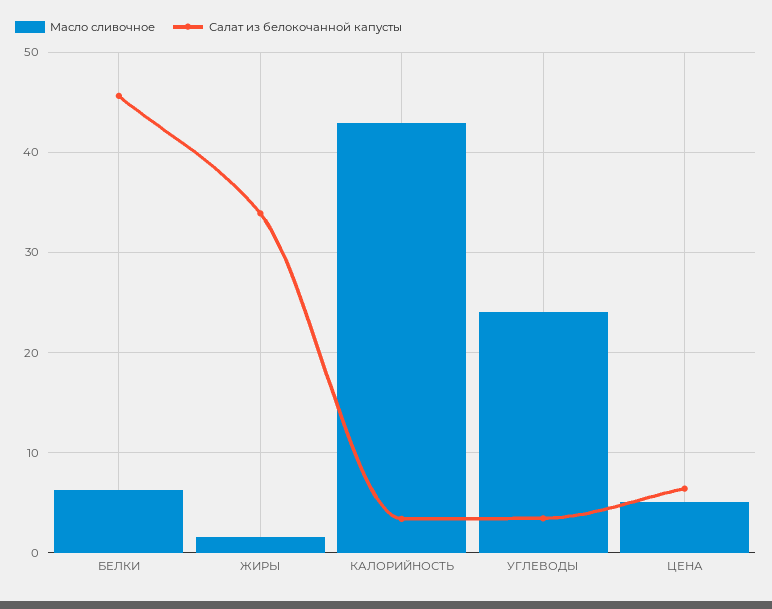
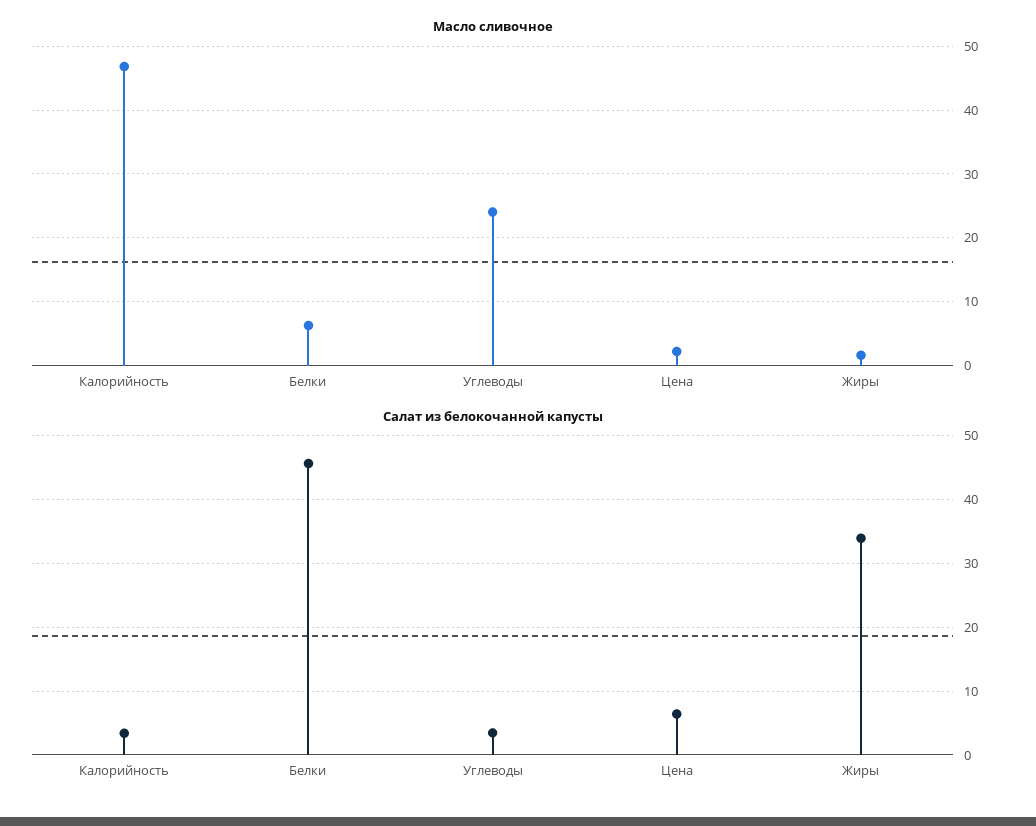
Масло сливочное, КАЛОРИЙНОСТЬ: 43 -> 47
Масло сливочное, ЦЕНА: 5 -> 2

